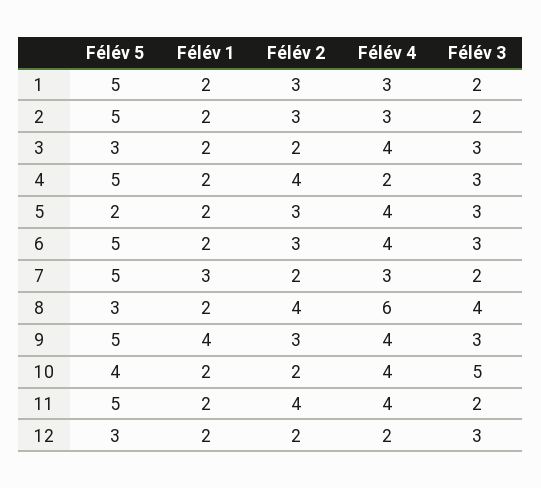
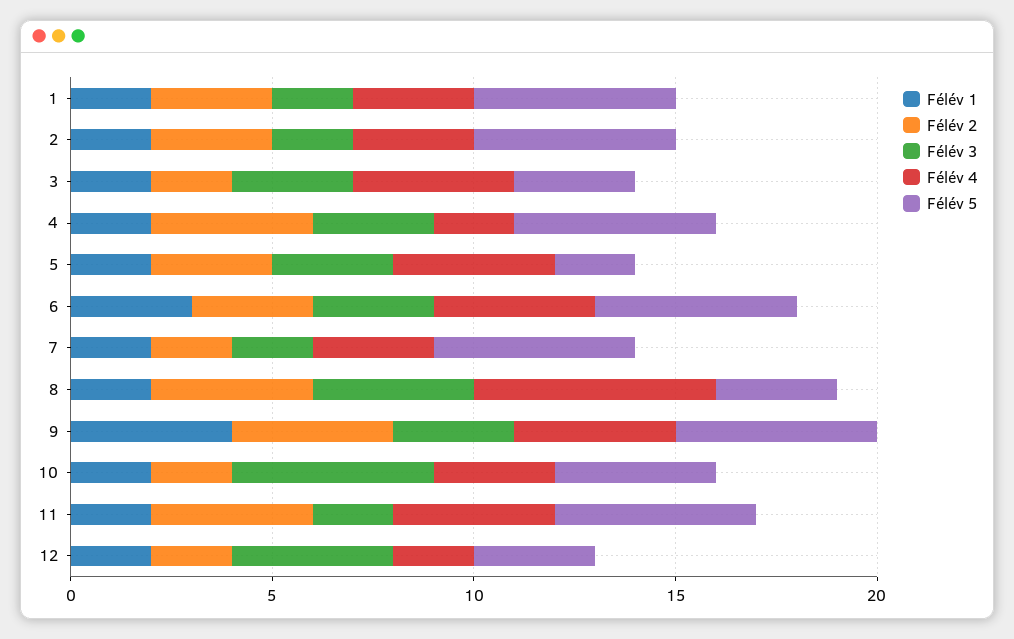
Félév 1, 6: 2 -> 3
Félév 1, 7: 3 -> 2
Félév 2, 9: 3 -> 4
Félév 4, 10: 4 -> 3
Félév 3, 12: 3 -> 4

